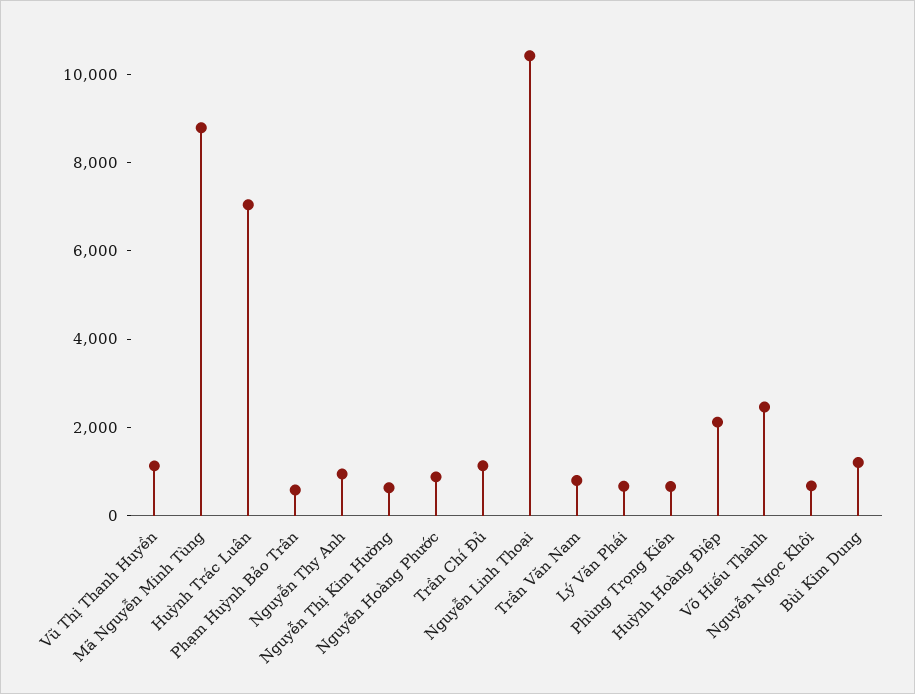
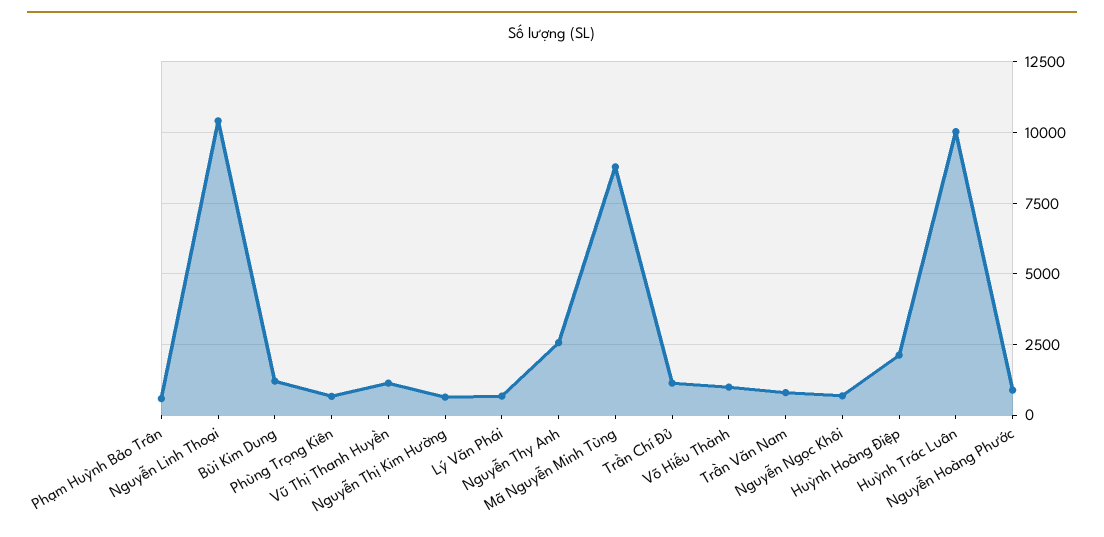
Huỳnh Trác Luân: 7000 -> 10000
Nguyễn Thy Anh: 1000 -> 2500
Võ Hiếu Thành: 2500 -> 1000

